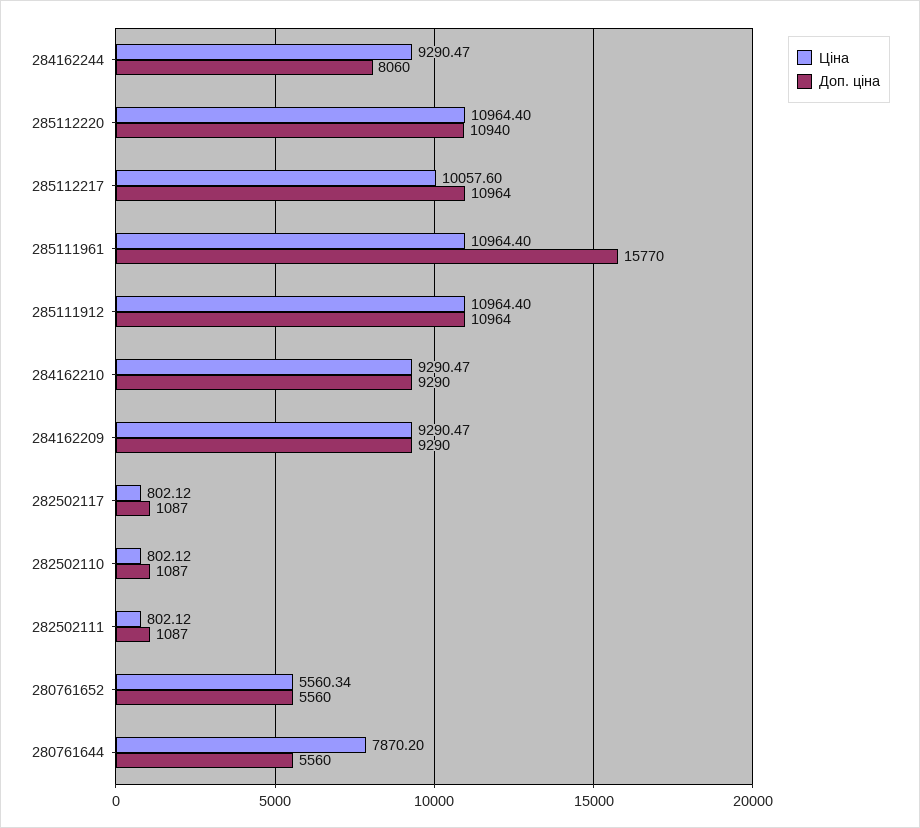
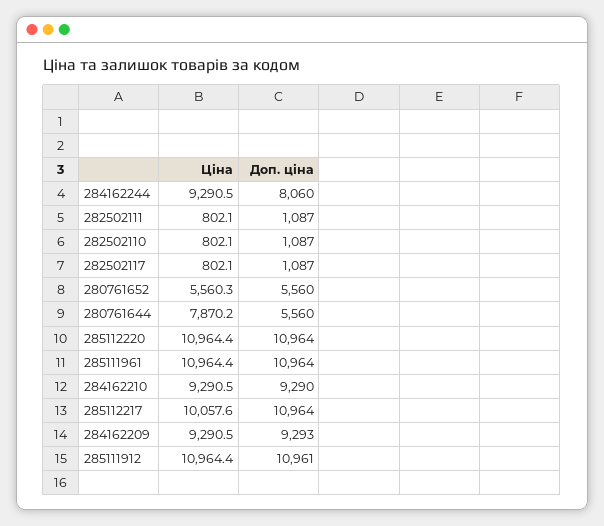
Доп. ціна, 285112220: 10940 -> 10964
Доп. ціна, 285111961: 15770 -> 10964
Доп. ціна, 285111912: 10964 -> 10961
Доп. ціна, 284162209: 9290 -> 9293

